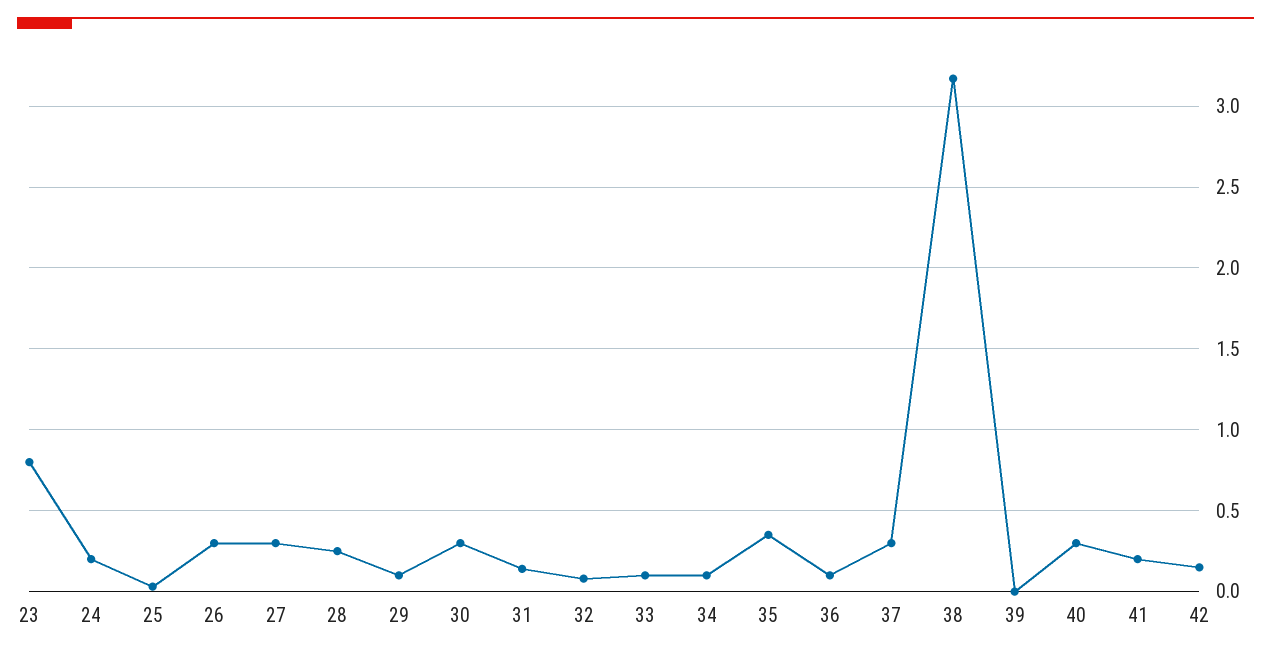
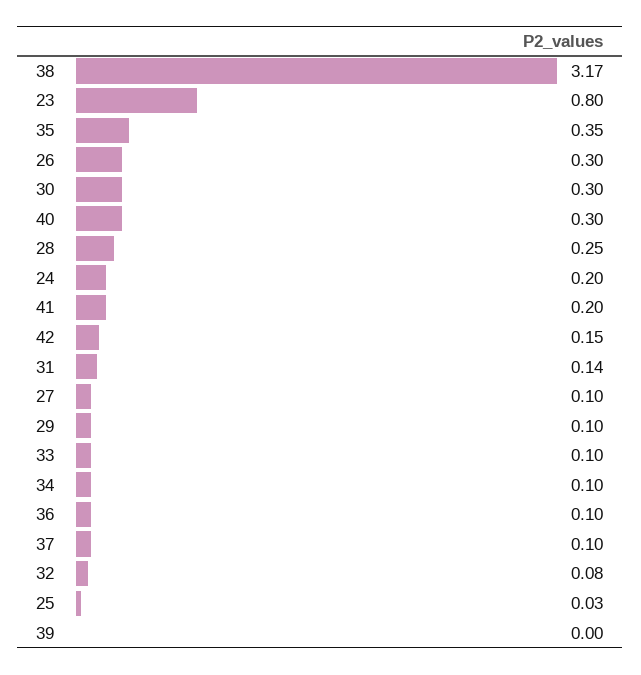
27: 0.3 -> 0.1
37: 0.3 -> 0.1

